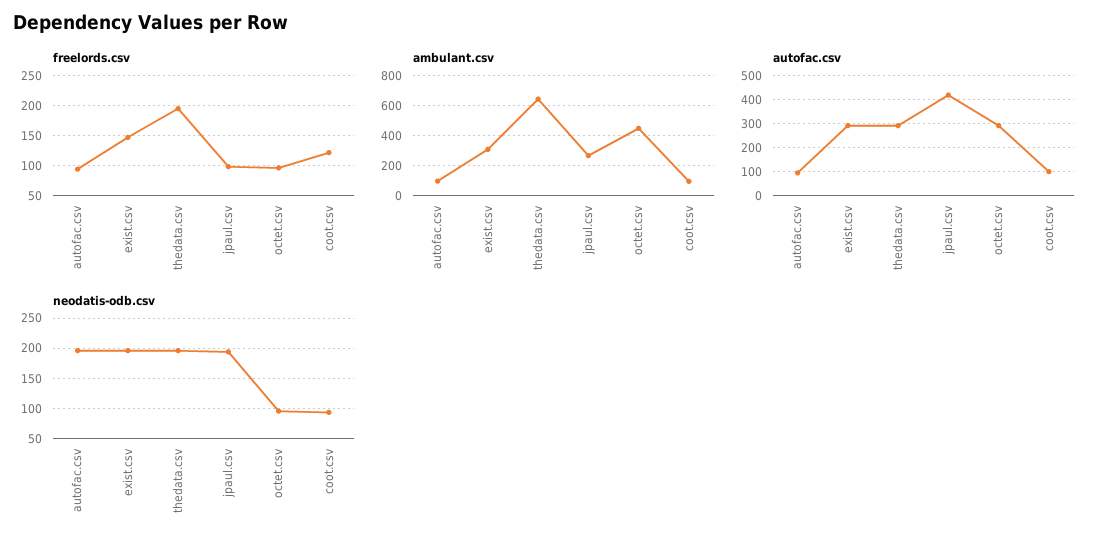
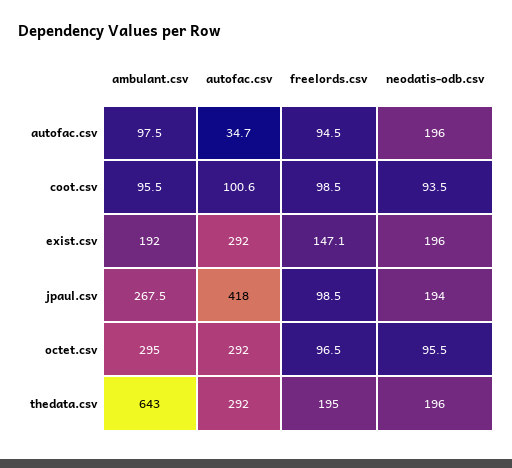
freelords.csv, coot.csv: 120 -> 98.5
ambulant.csv, exist.csv: 300 -> 192
ambulant.csv, octet.csv: 450 -> 295
autofac.csv, autofac.csv: 100 -> 34.7

